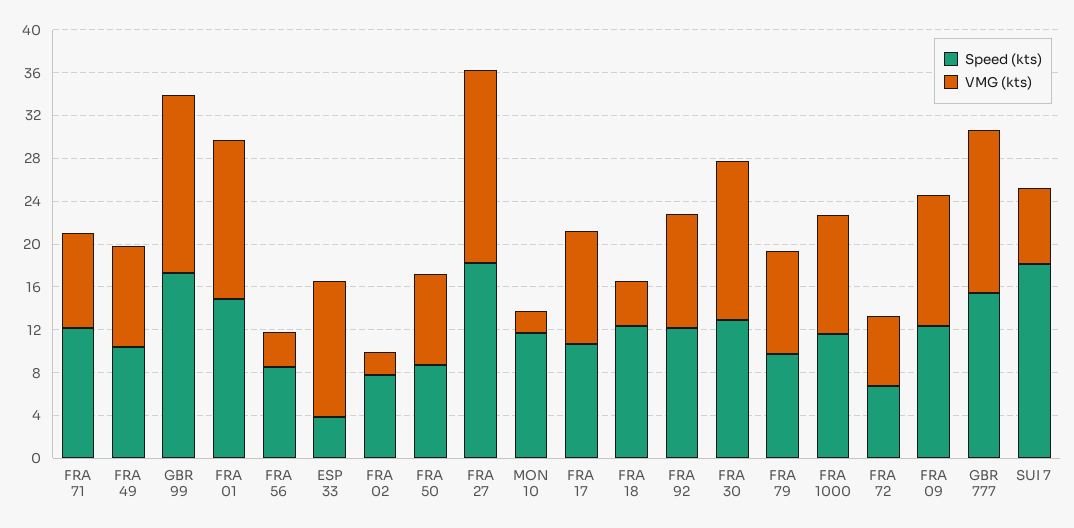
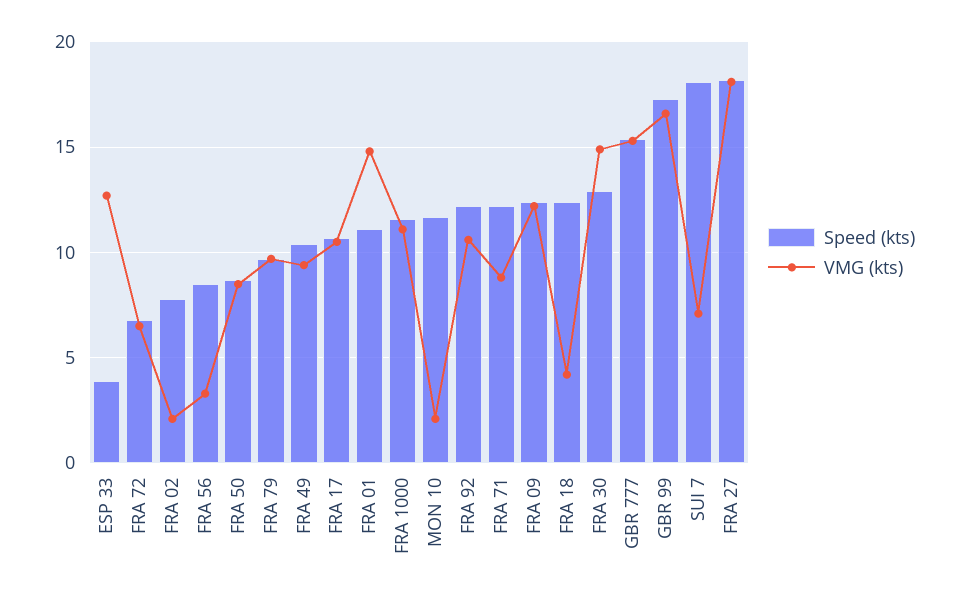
Speed (kts), FRA 01: 15 -> 11

